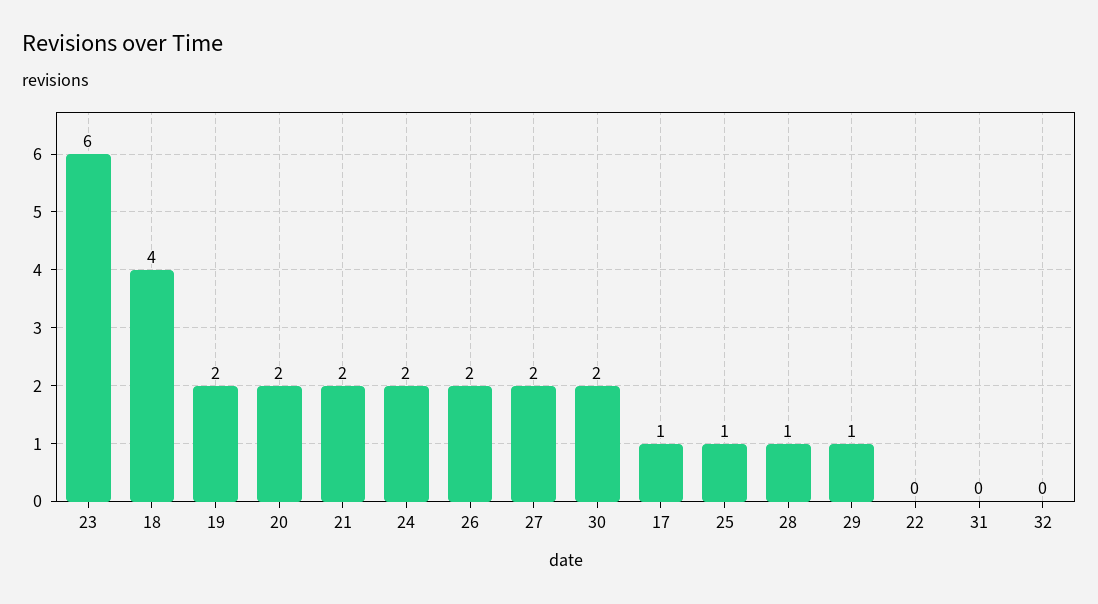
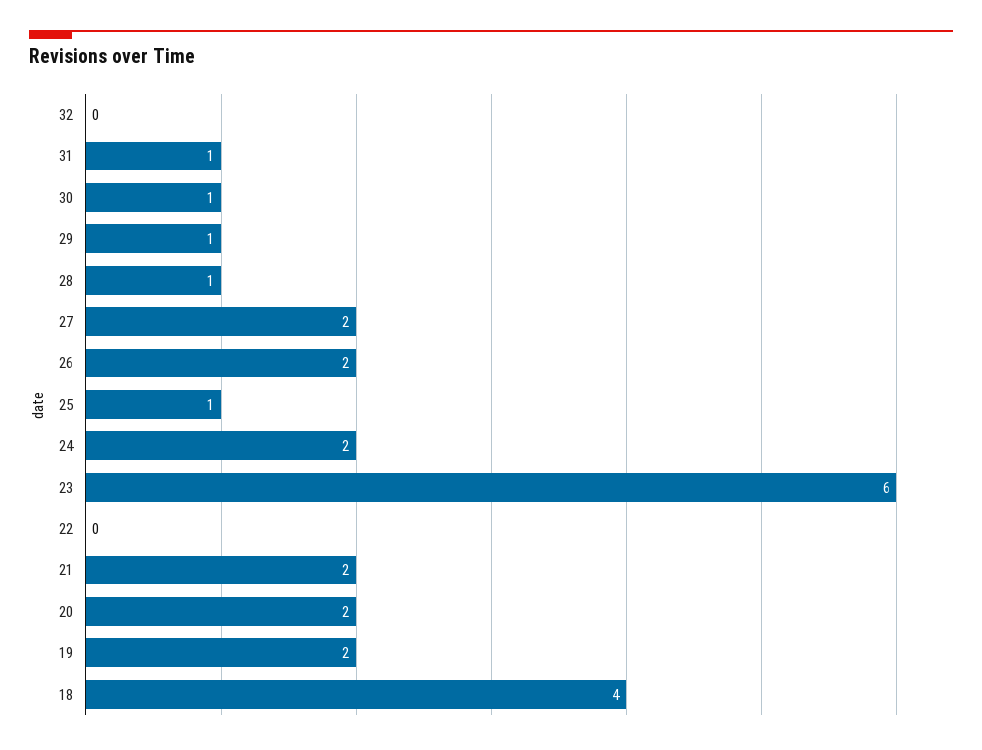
30: 2 -> 1
17: 1 -> none
31: 0 -> 1

